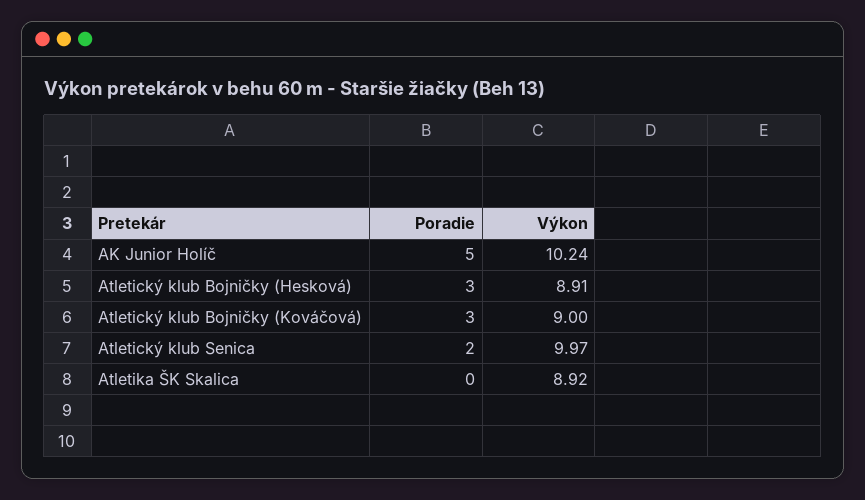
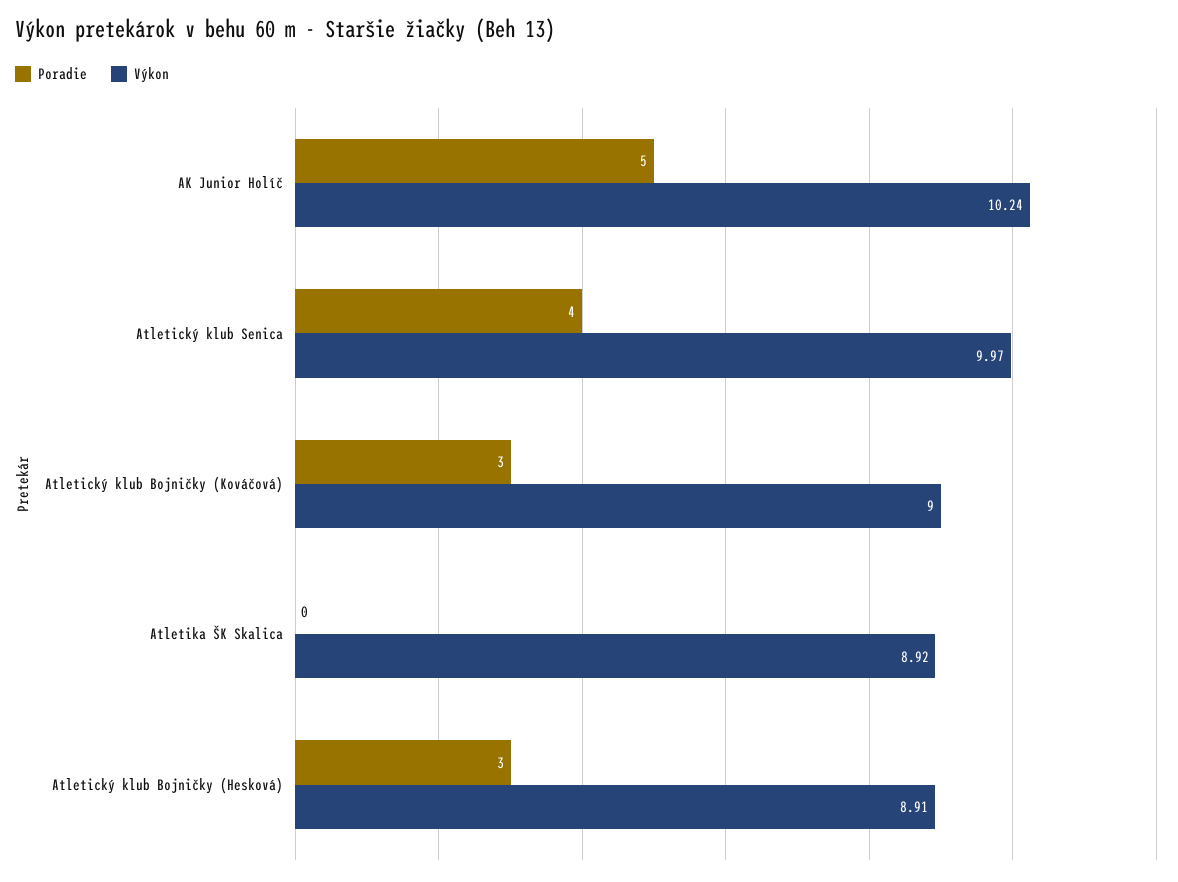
Poradie, Atletický klub Senica: 2 -> 4

